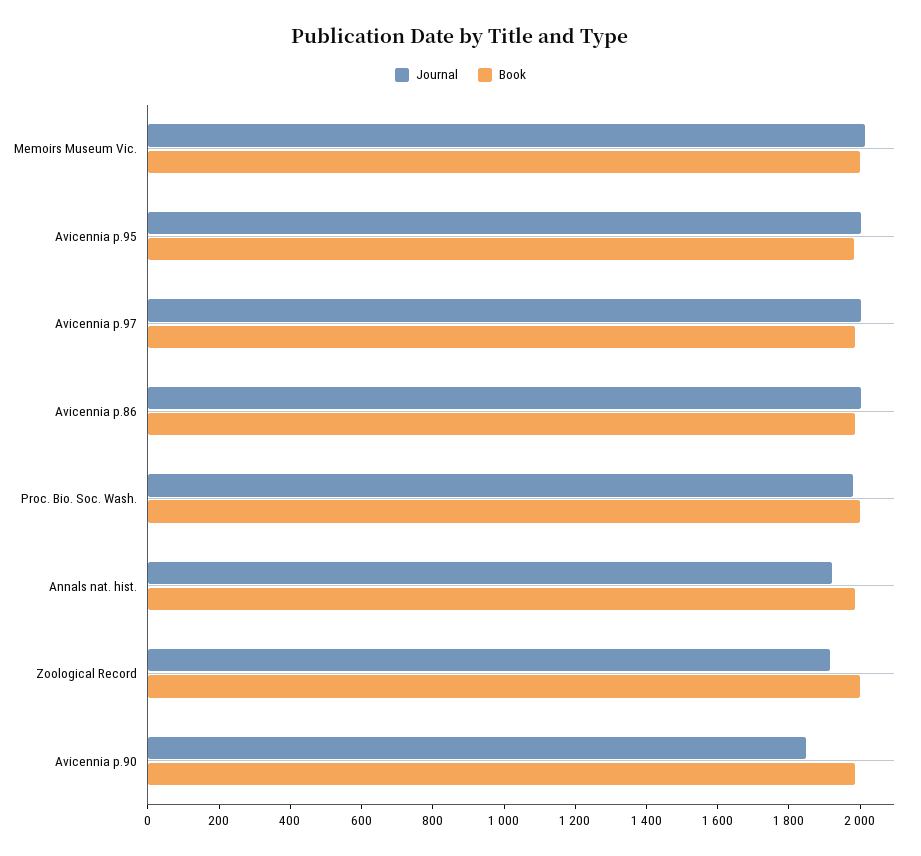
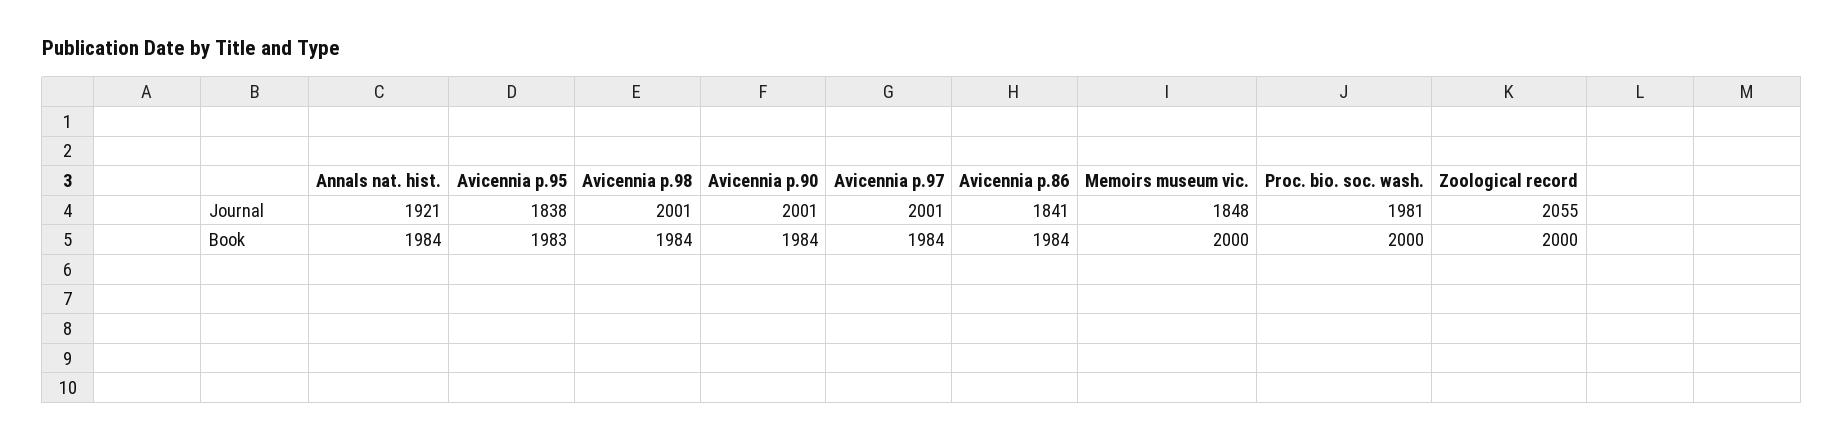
Journal, Memoirs Museum Vic.: 2000 -> 1848
Journal, Avicennia p.95: 2000 -> 1838
Journal, Avicennia p.86: 2000 -> 1841
Journal, Zoological Record: 1900 -> 2055
Journal, Avicennia p.90: 1850 -> 2001
Journal, Avicennia p.98: none -> 2001
Book, Avicennia p.98: none -> 1984

